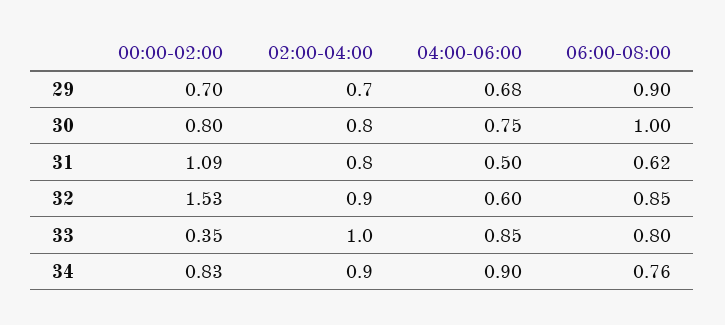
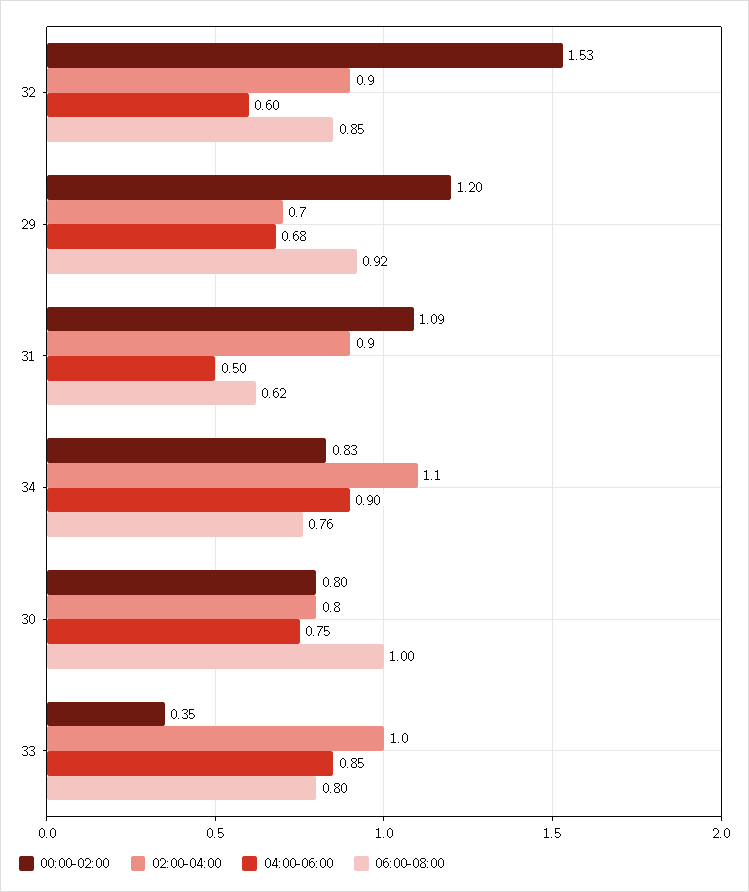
00:00-02:00, 29: 0.7 -> 1.2
06:00-08:00, 29: 0.9 -> 0.92
02:00-04:00, 31: 0.8 -> 0.9
02:00-04:00, 34: 0.9 -> 1.1

